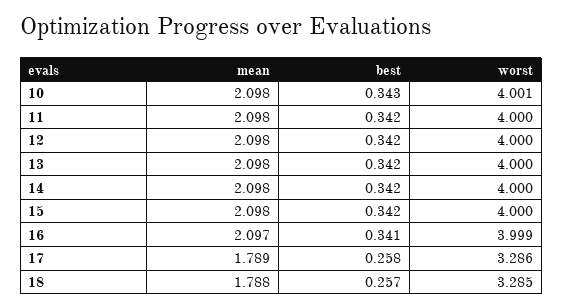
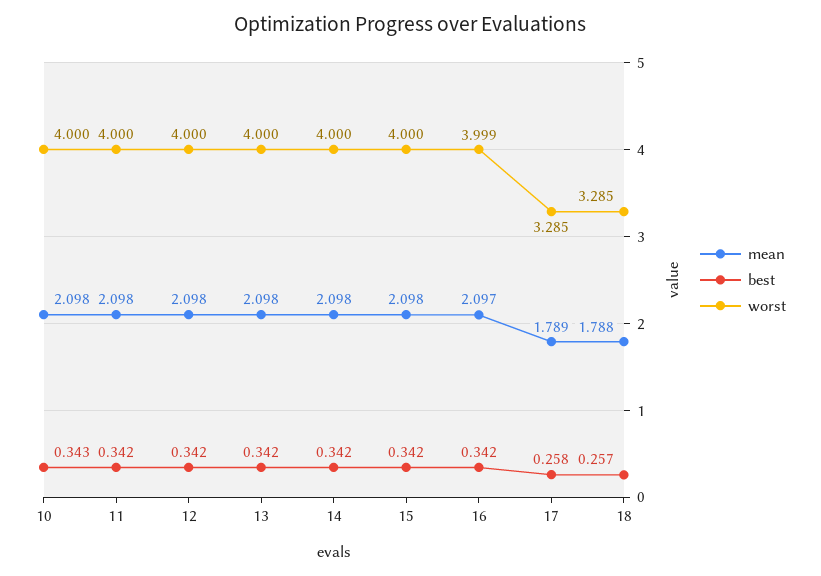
worst, 10: 4.001 -> 4
best, 16: 0.341 -> 0.342
worst, 17: 3.286 -> 3.285

